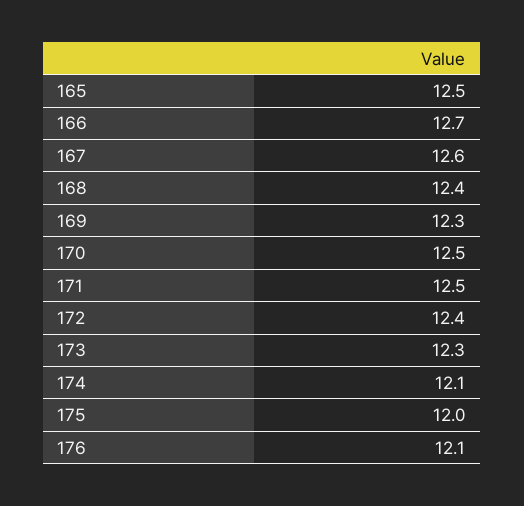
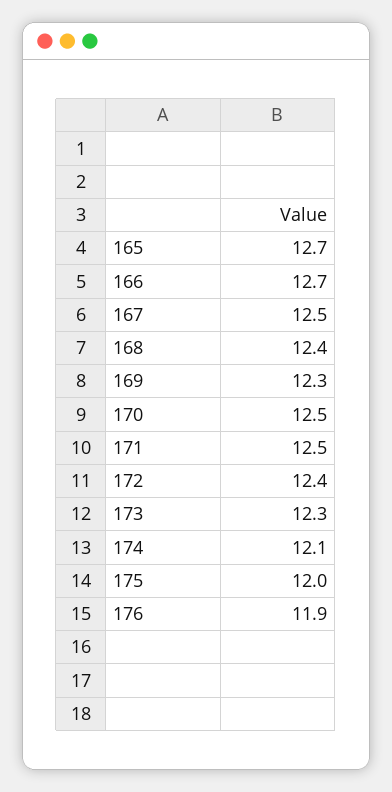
165: 12.5 -> 12.7
167: 12.6 -> 12.5
176: 12.1 -> 11.9

